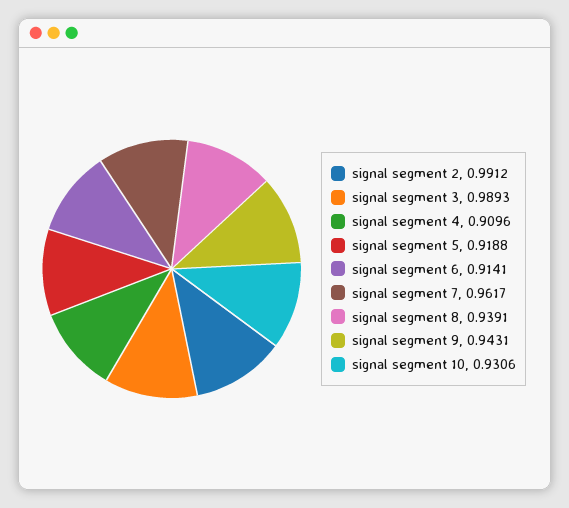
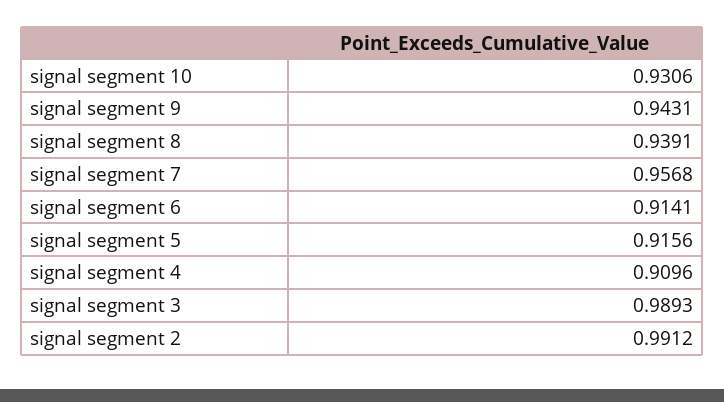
signal segment 5: 0.9188 -> 0.9156
signal segment 7: 0.9617 -> 0.9568

